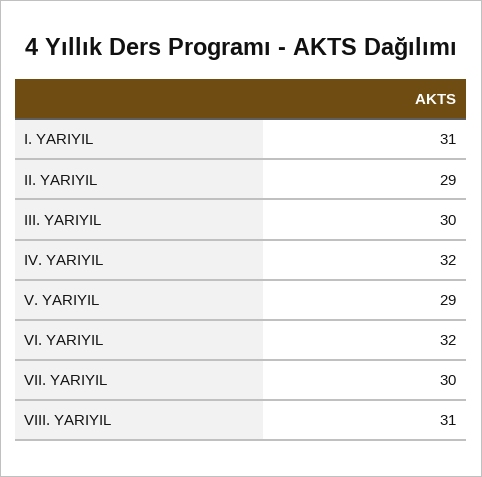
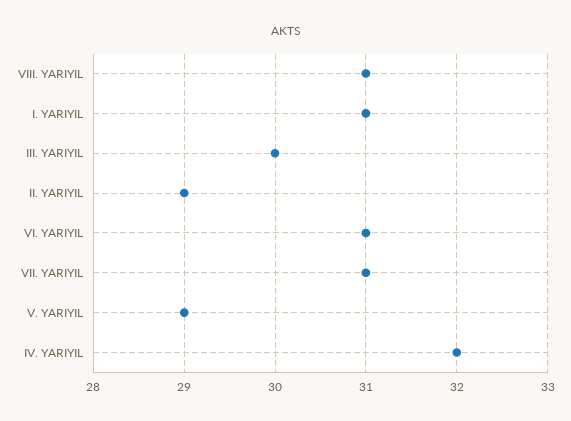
VI. YARIYIL: 32 -> 31
VII. YARIYIL: 30 -> 31

